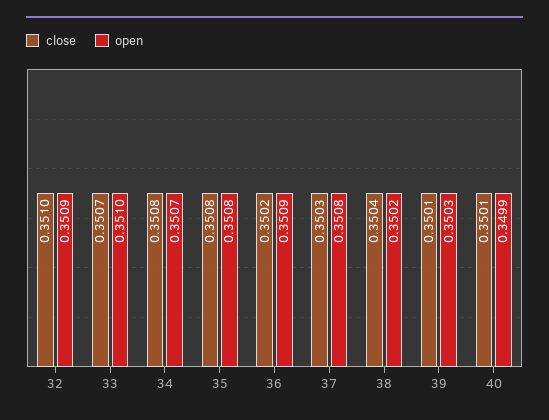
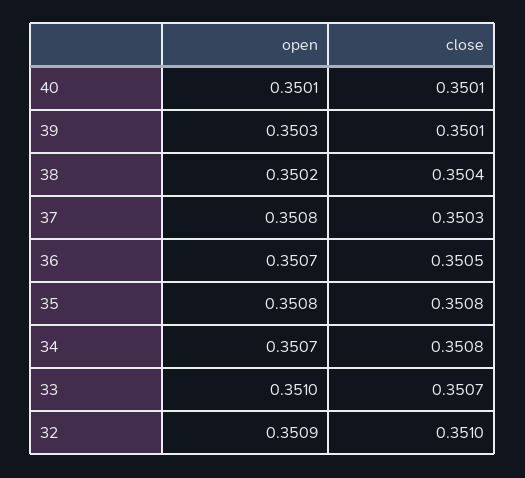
close, 36: 0.3502 -> 0.3505
open, 36: 0.3509 -> 0.3507
open, 40: 0.3499 -> 0.3501

